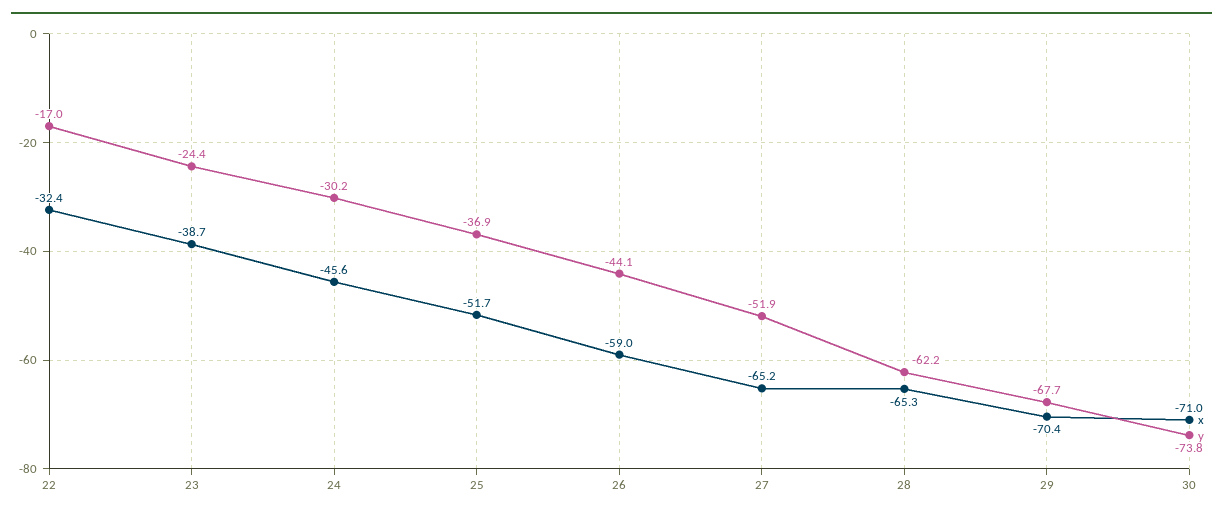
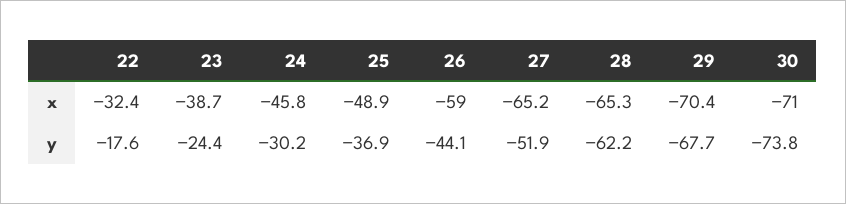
y, 22: -17 -> -17.6
x, 24: -45.6 -> -45.8
x, 25: -51.7 -> -48.9

